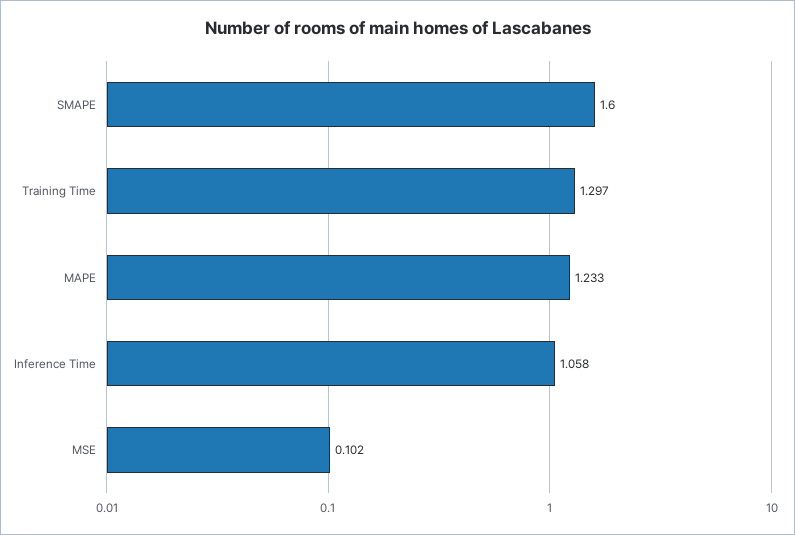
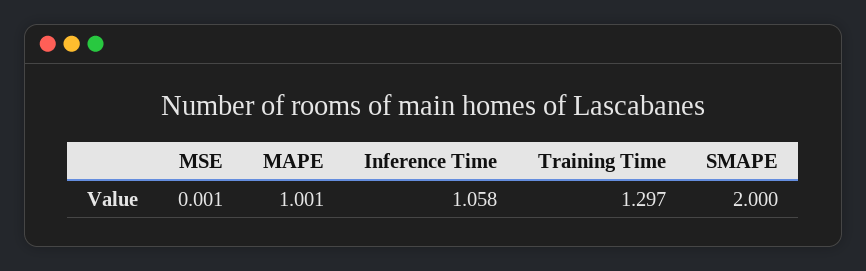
SMAPE: 1.6 -> 2
MAPE: 1.233 -> 1.001
MSE: 0.102 -> 0.001

